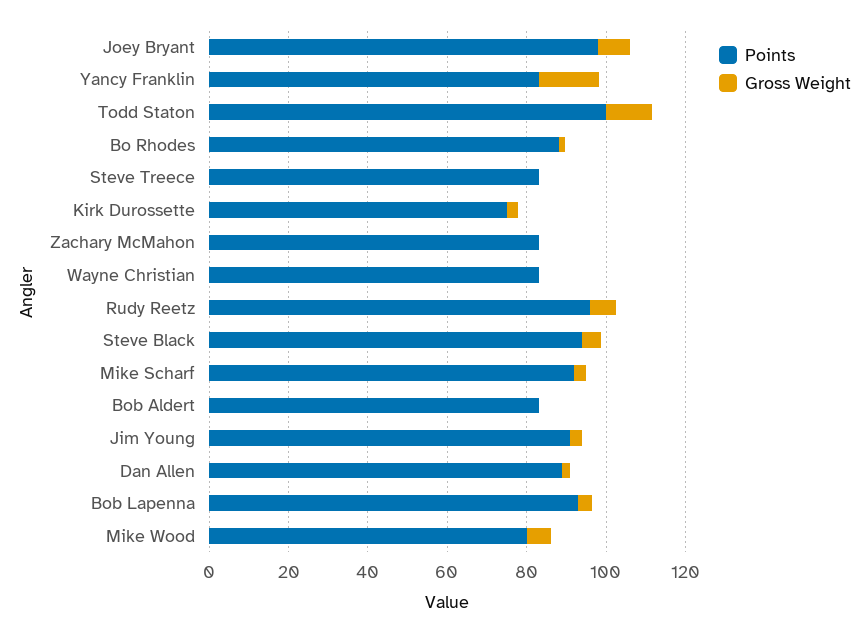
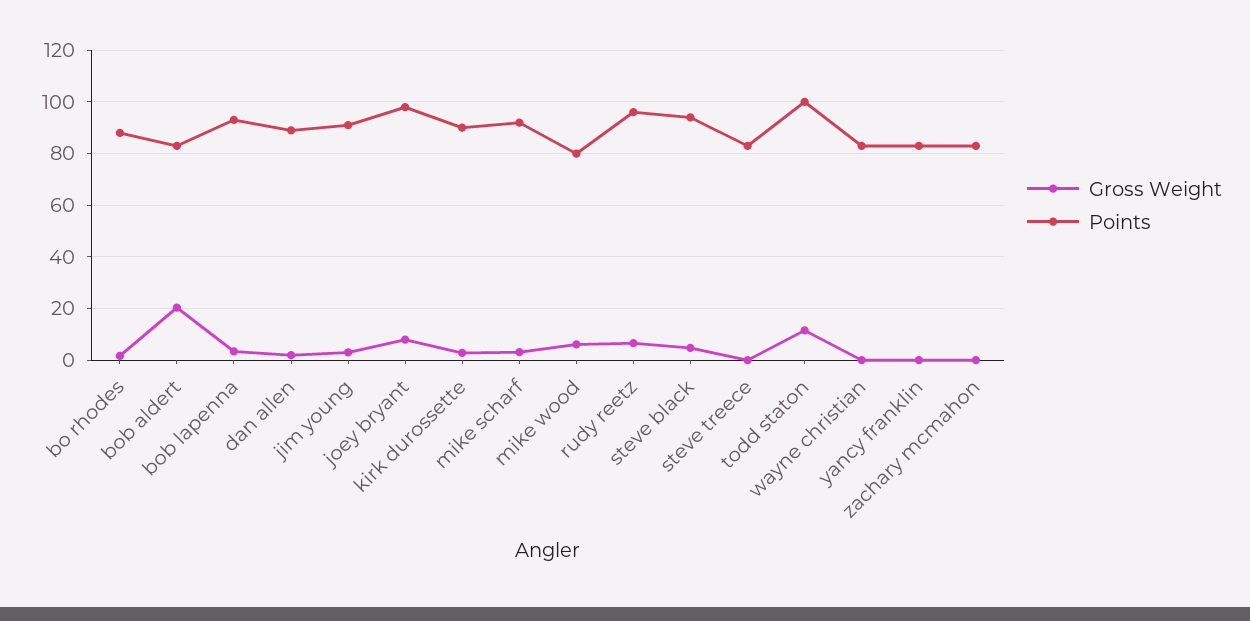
Gross Weight, Yancy Franklin: 15 -> 0
Points, Kirk Durossette: 75 -> 90
Gross Weight, Bob Aldert: 0 -> 20

